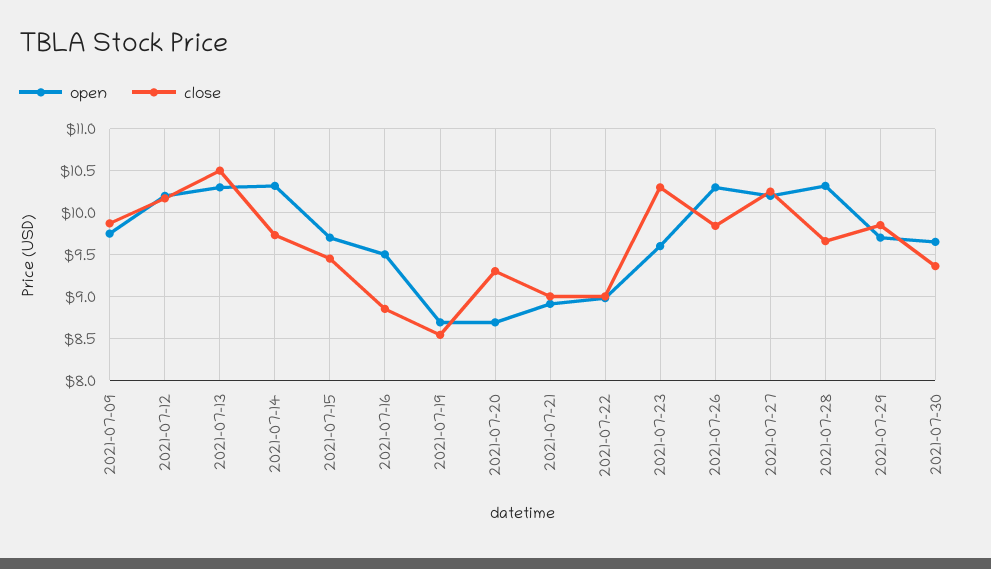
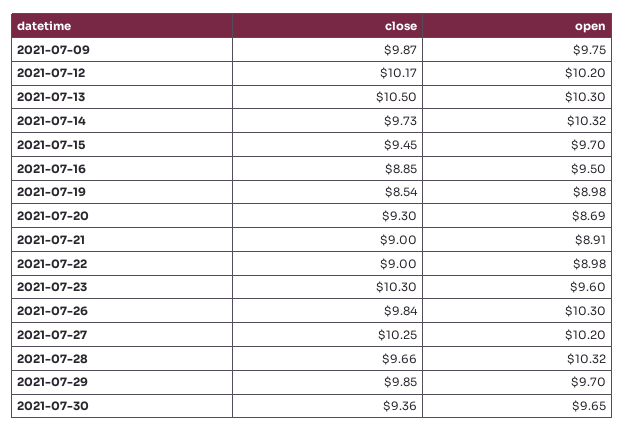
open, 2021-07-19: 8.7 -> 8.98

